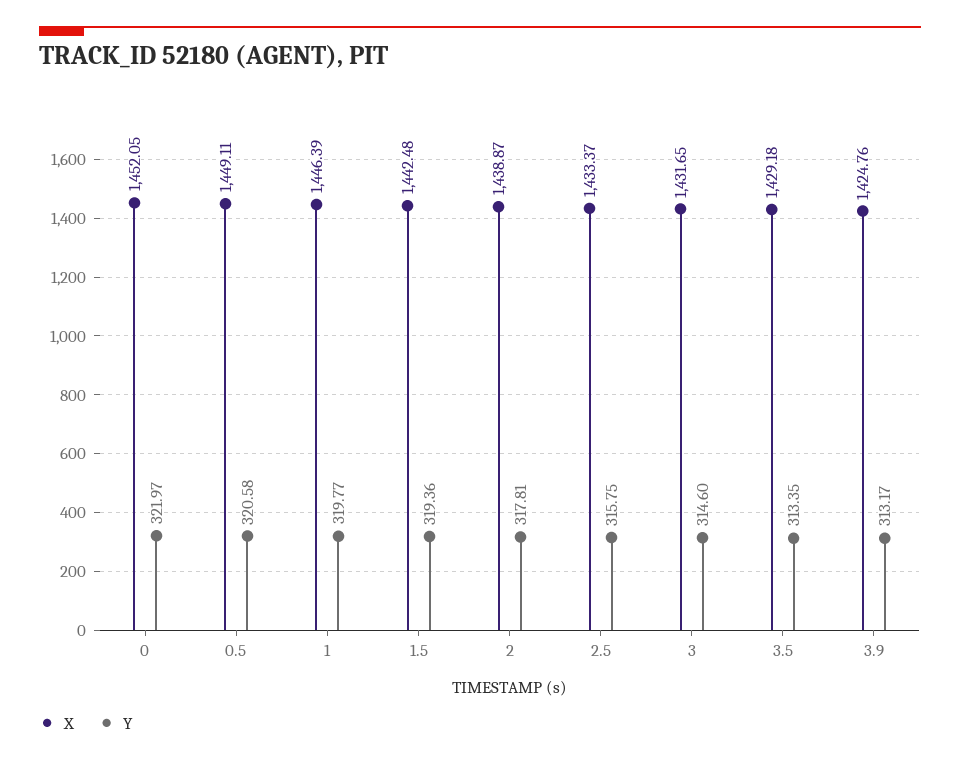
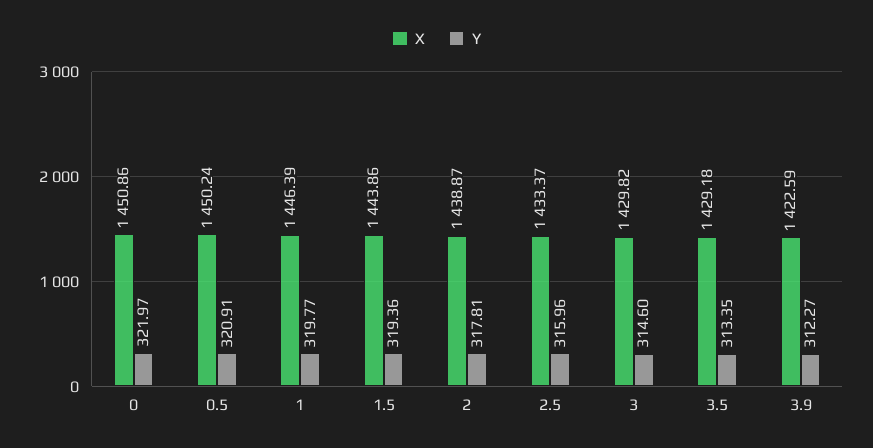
X, 0: 1452.05 -> 1450.86
X, 0.5: 1449.11 -> 1450.24
Y, 0.5: 320.58 -> 320.91
X, 1.5: 1442.48 -> 1443.86
Y, 2.5: 315.75 -> 315.96
X, 3: 1431.65 -> 1429.82
X, 3.9: 1424.76 -> 1422.59
Y, 3.9: 313.17 -> 312.27

